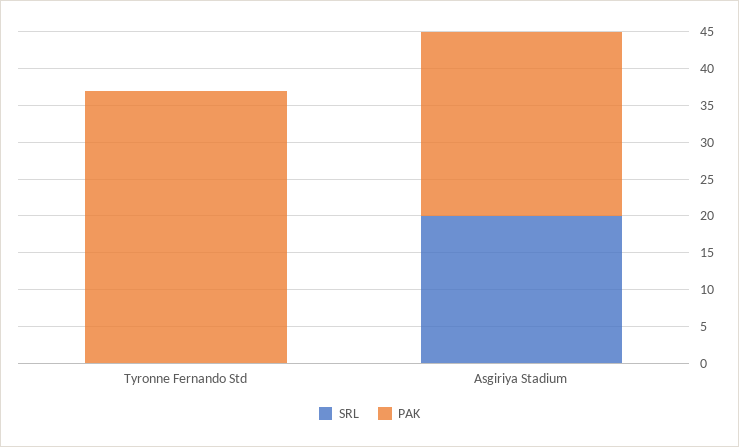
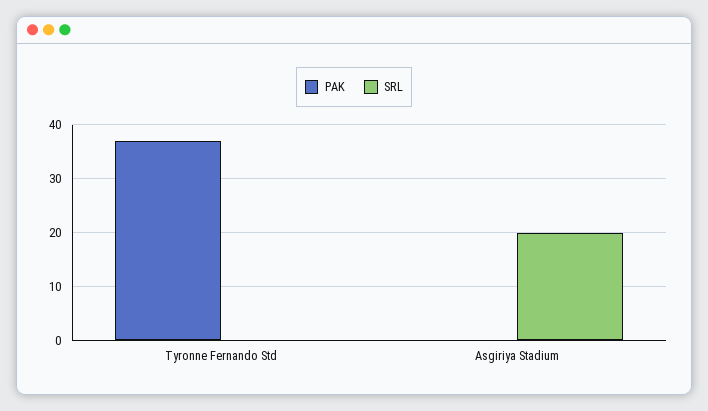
PAK, Asgiriya Stadium: 25 -> 0

